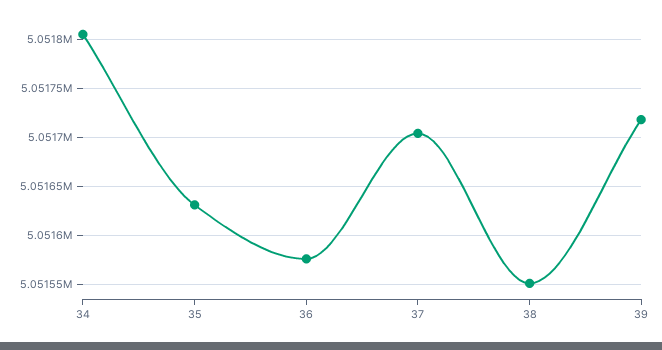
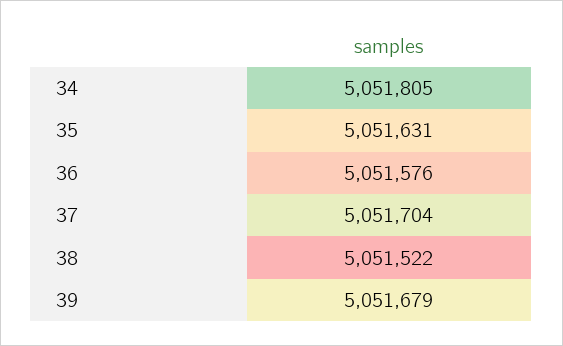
38: 5051550 -> 5051522
39: 5051720 -> 5051679

